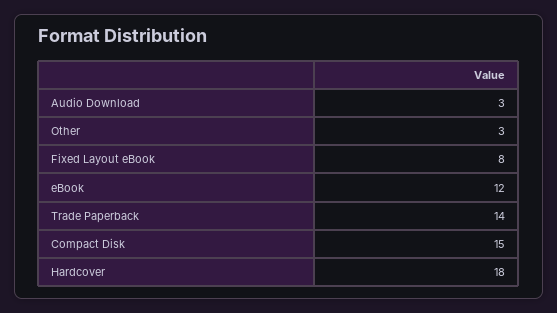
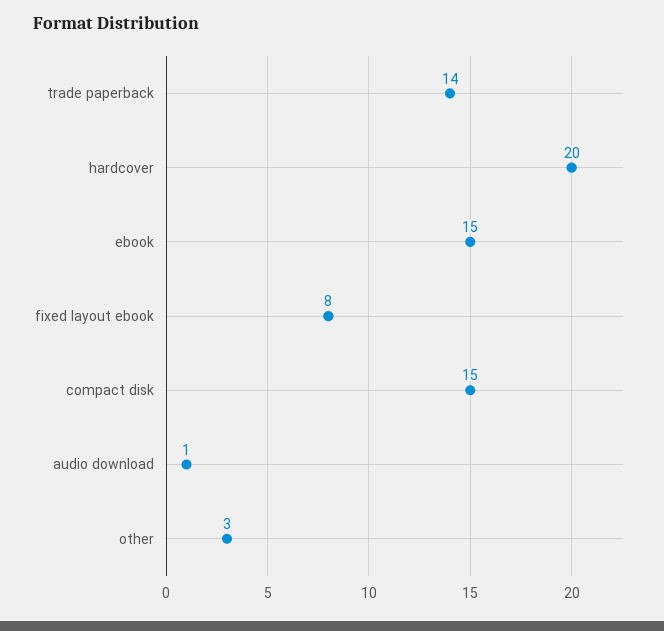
Audio Download: 3 -> 1
eBook: 12 -> 15
Hardcover: 18 -> 20

